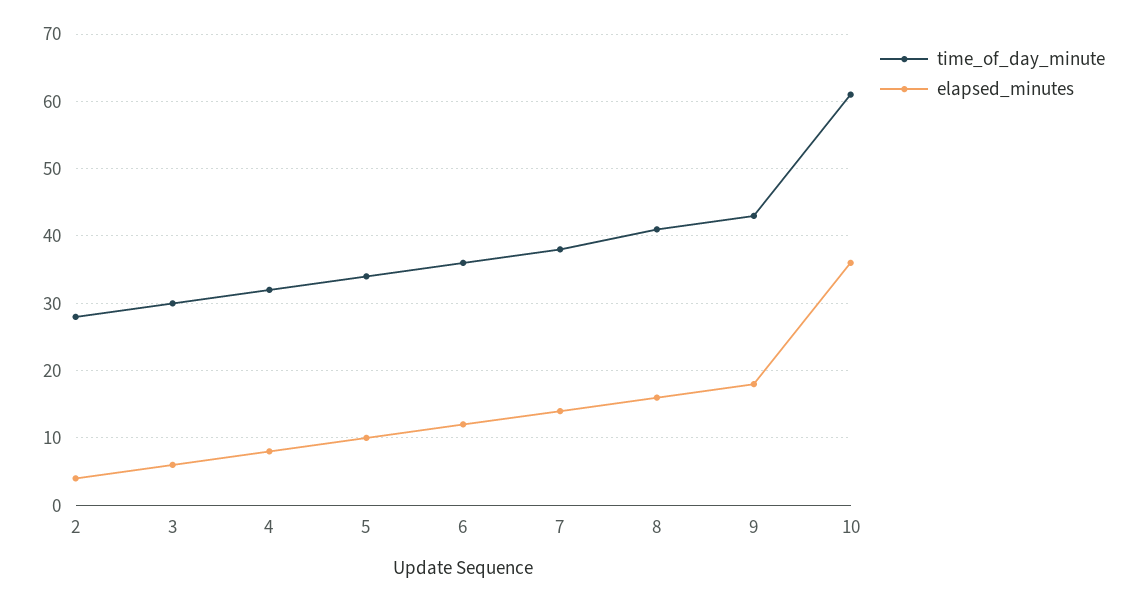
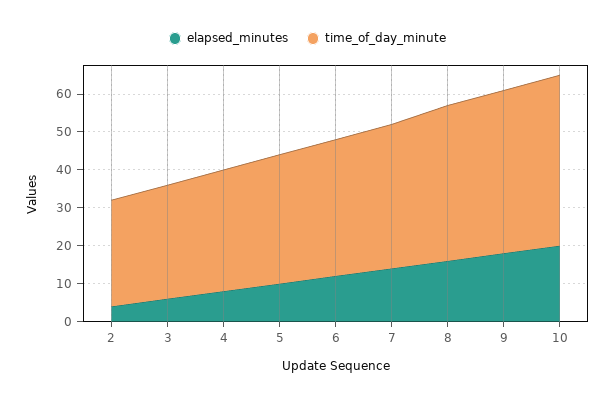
time_of_day_minute, 10: 61 -> 45
elapsed_minutes, 10: 36 -> 20

